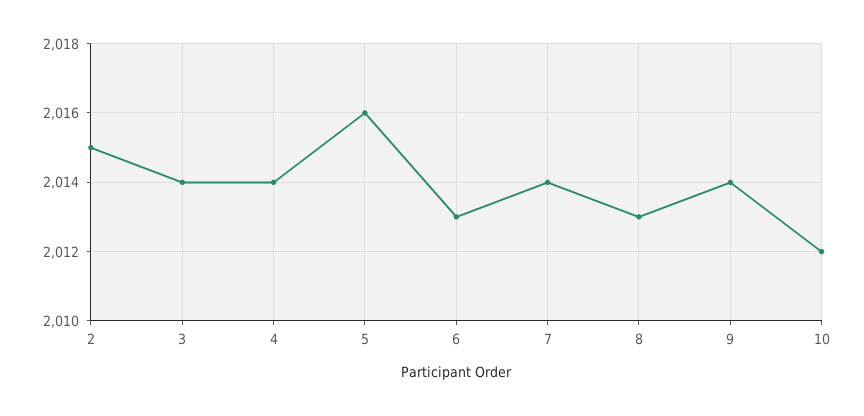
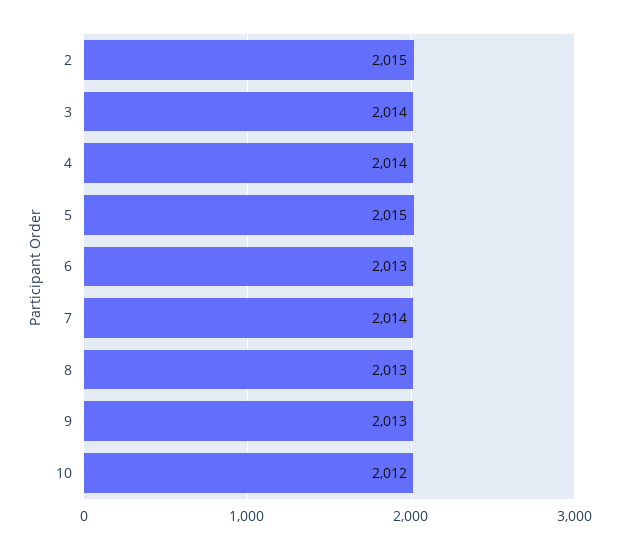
5: 2016 -> 2015
9: 2014 -> 2013

